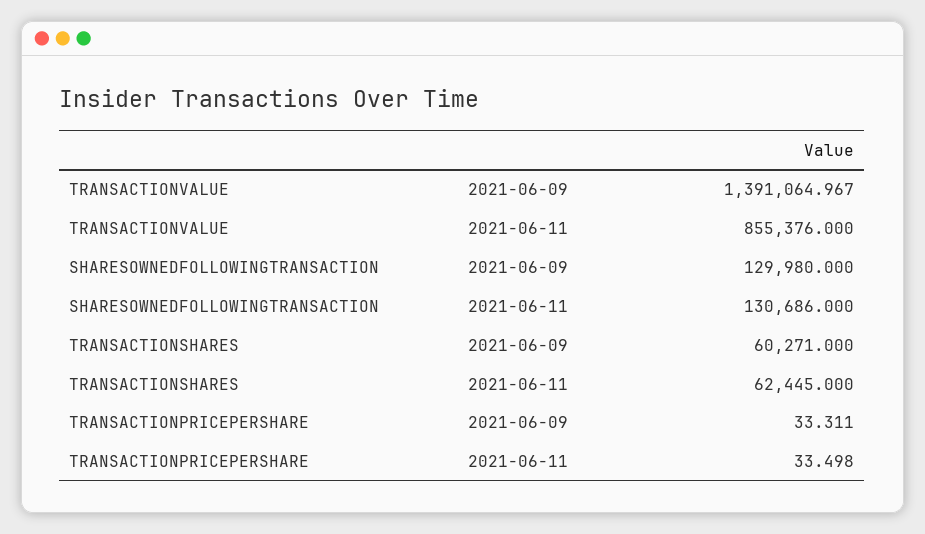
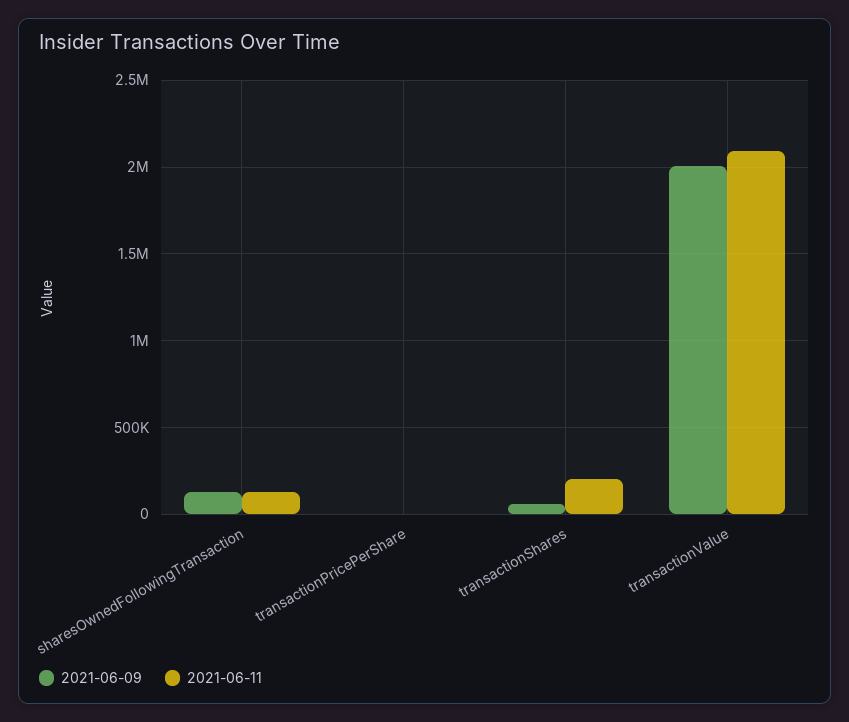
2021-06-09, TRANSACTIONVALUE: 1391064.967 -> 2000000
2021-06-11, TRANSACTIONVALUE: 855376 -> 2100000
2021-06-11, TRANSACTIONSHARES: 62445 -> 200000

